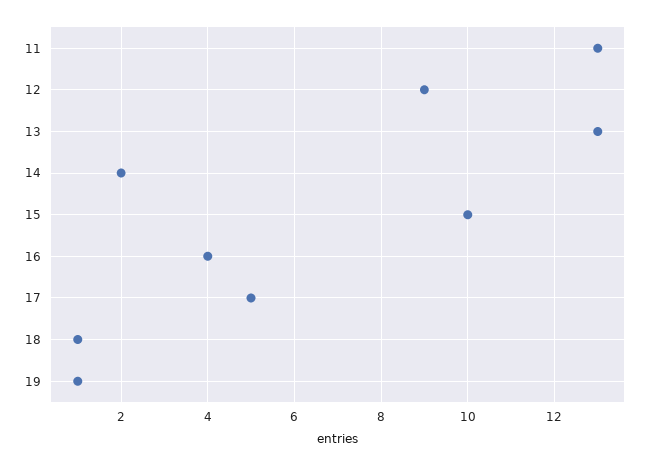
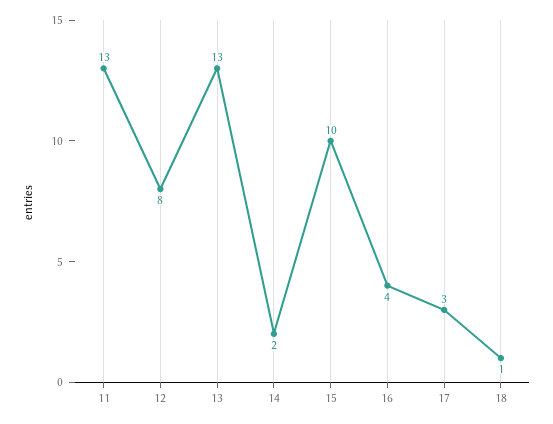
12: 9 -> 8
17: 5 -> 3
19: 1 -> none

